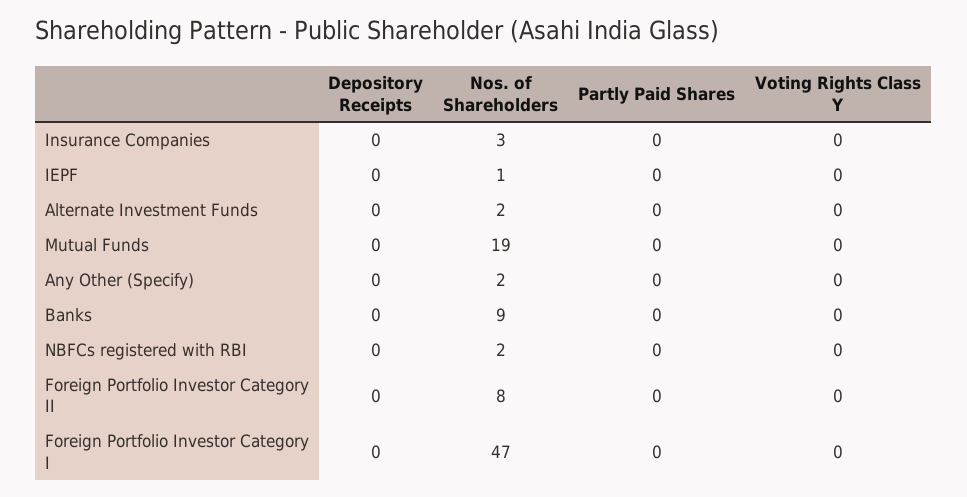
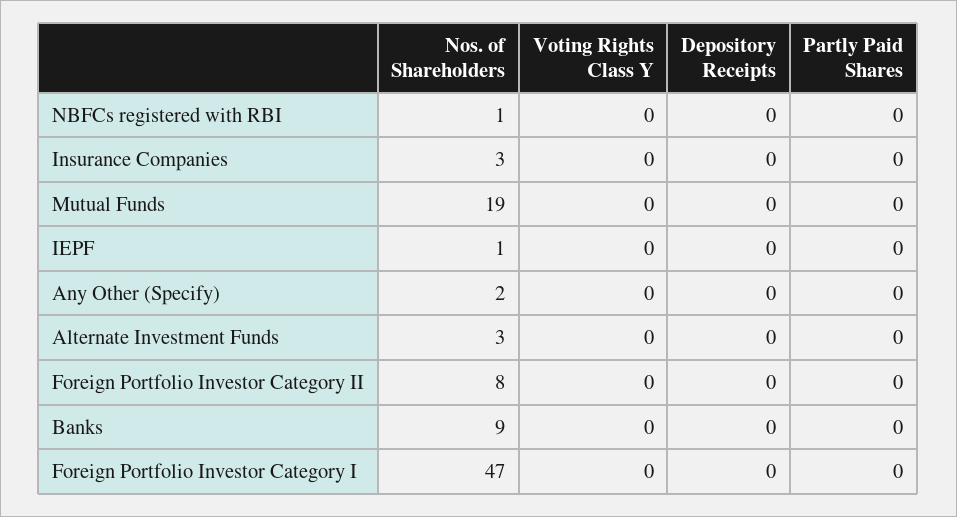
Nos. of Shareholders, Alternate Investment Funds: 2 -> 3
Nos. of Shareholders, NBFCs registered with RBI: 2 -> 1

